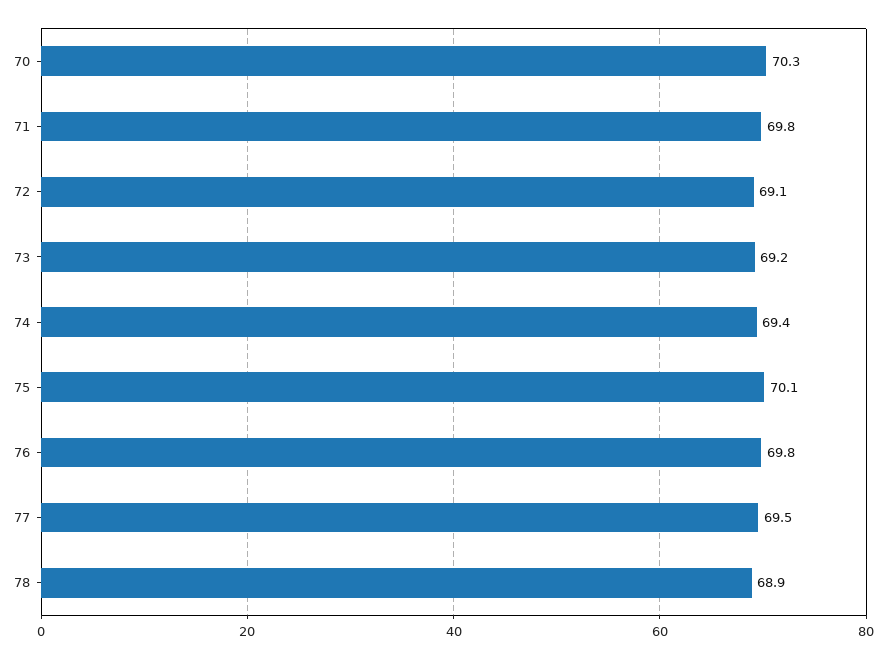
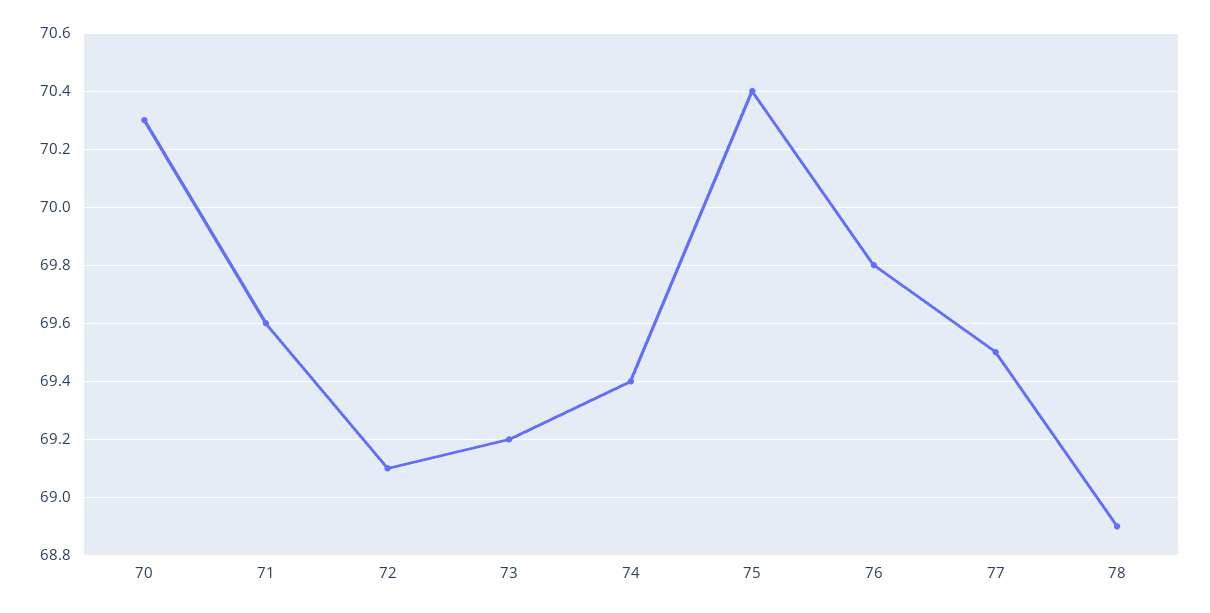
71: 69.8 -> 69.6
75: 70.1 -> 70.4

